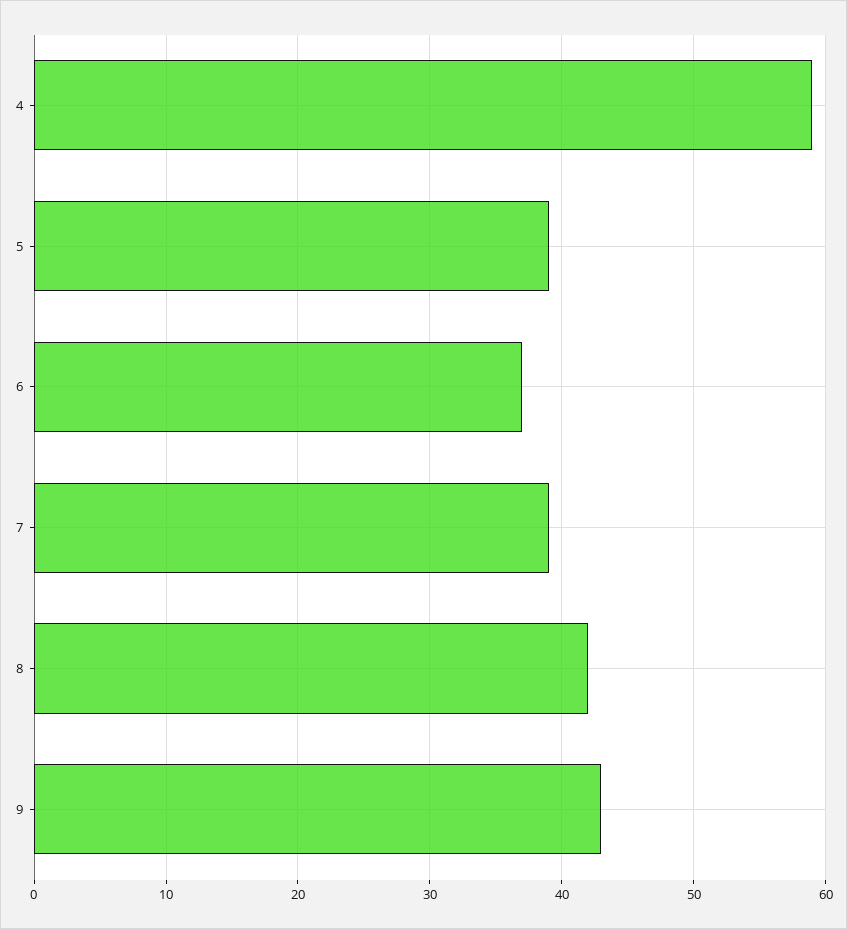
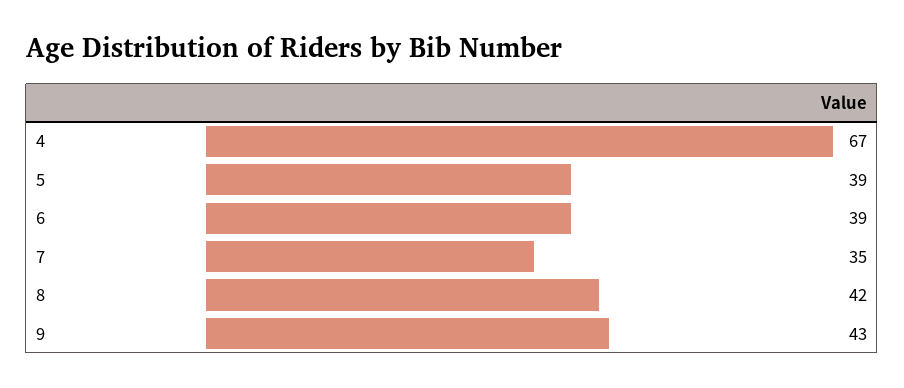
4: 59 -> 67
6: 37 -> 39
7: 39 -> 35

